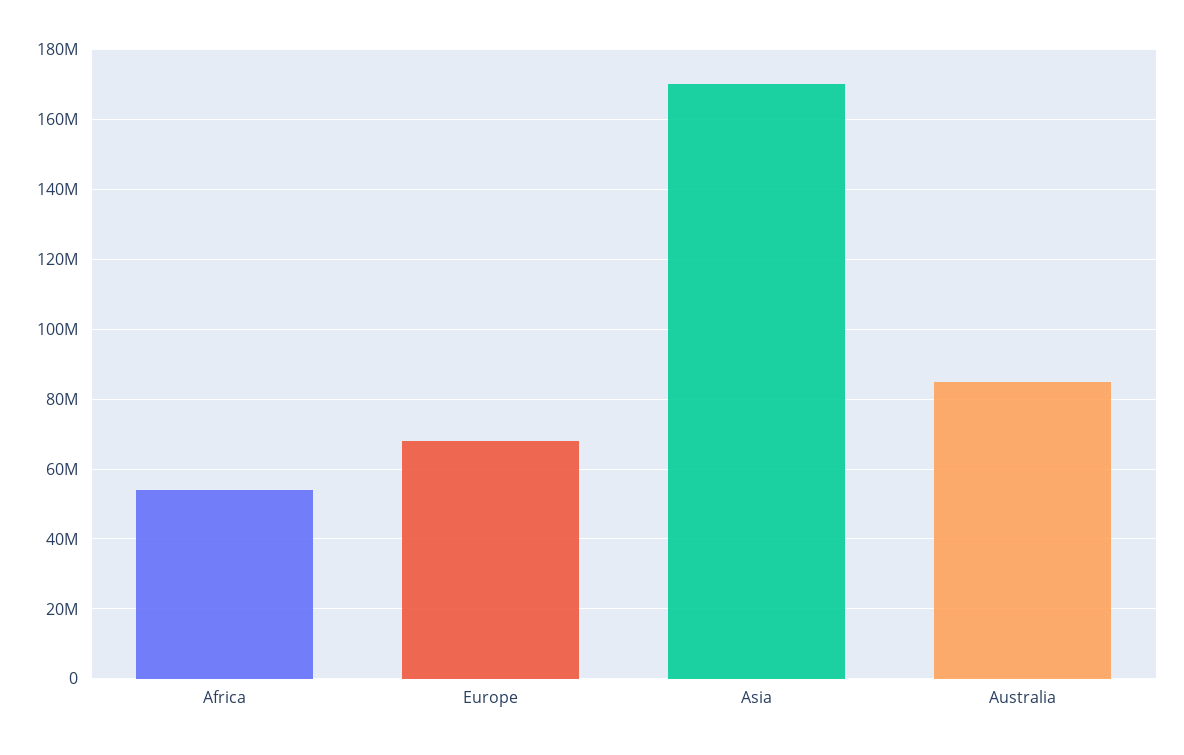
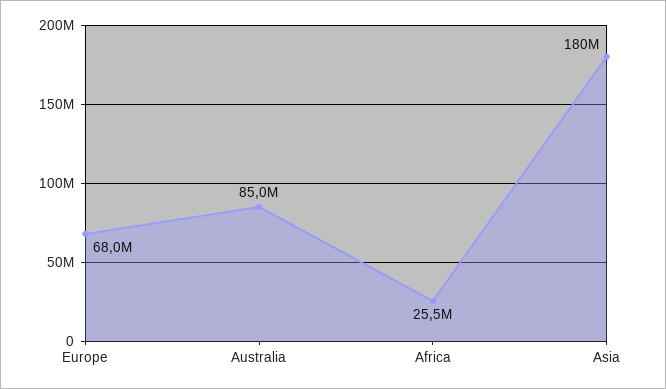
Africa: 54000000 -> 25500000
Asia: 170000000 -> 180000000

